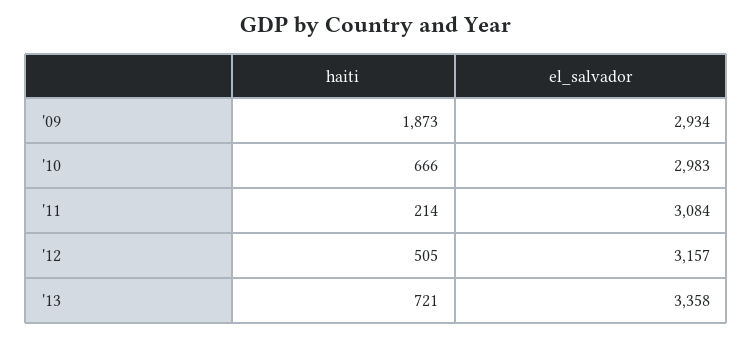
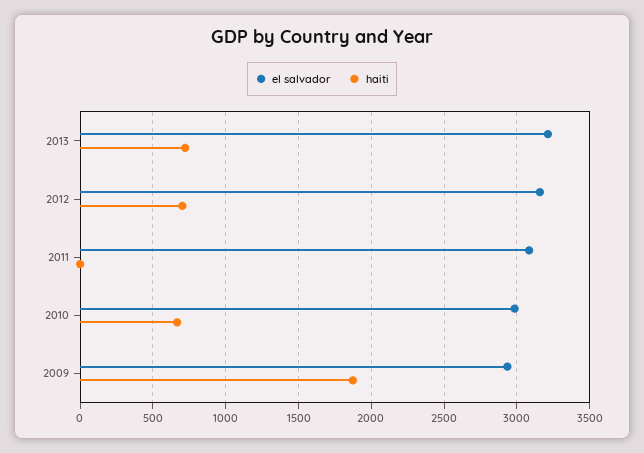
haiti, '11: 214 -> 0
haiti, '12: 505 -> 700
el_salvador, '13: 3358 -> 3200

